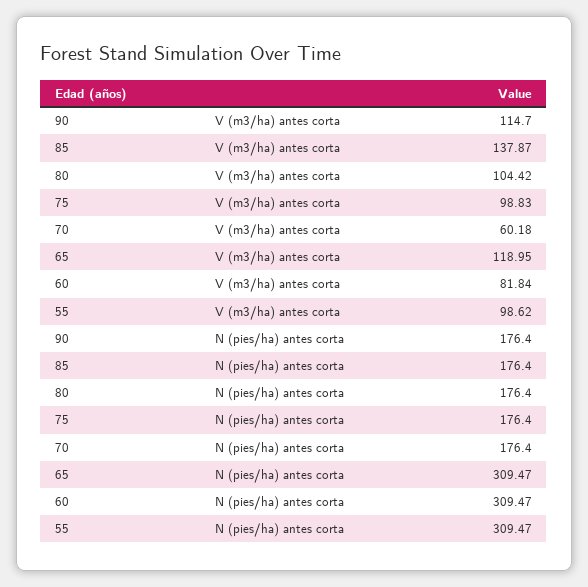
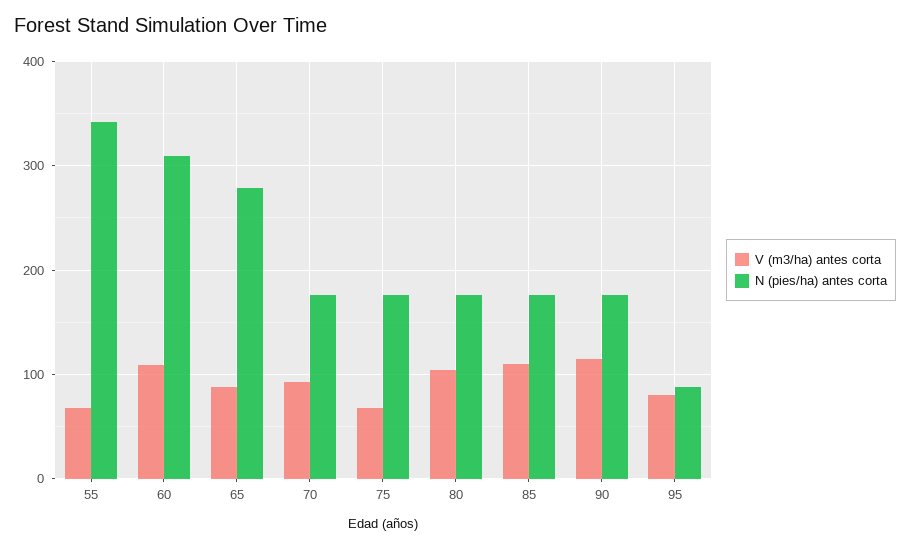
V (m3/ha) antes corta, 85: 137.87 -> 110
V (m3/ha) antes corta, 75: 98.83 -> 70
V (m3/ha) antes corta, 70: 60.18 -> 90
V (m3/ha) antes corta, 65: 118.95 -> 90
V (m3/ha) antes corta, 60: 81.84 -> 110
V (m3/ha) antes corta, 55: 98.62 -> 70
N (pies/ha) antes corta, 65: 309.47 -> 280
N (pies/ha) antes corta, 55: 309.47 -> 340
V (m3/ha) antes corta, 95: none -> 80
N (pies/ha) antes corta, 95: none -> 90

